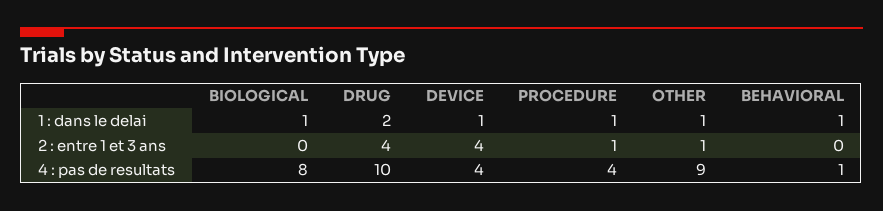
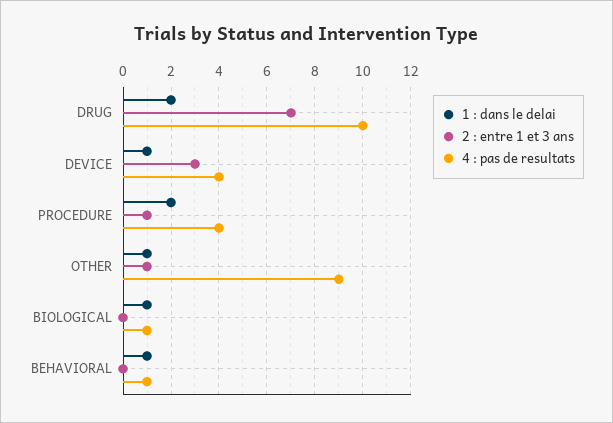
1 : dans le delai, PROCEDURE: 1 -> 2
2 : entre 1 et 3 ans, DRUG: 4 -> 7
2 : entre 1 et 3 ans, DEVICE: 4 -> 3
4 : pas de resultats, BIOLOGICAL: 8 -> 1

